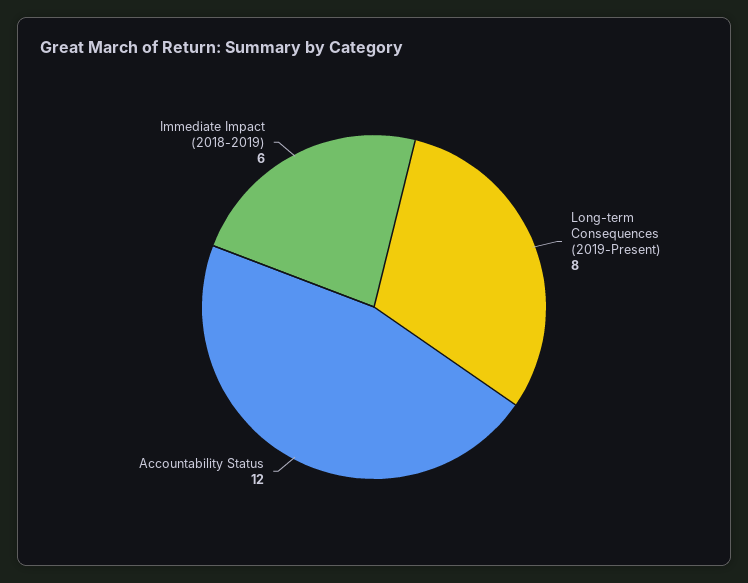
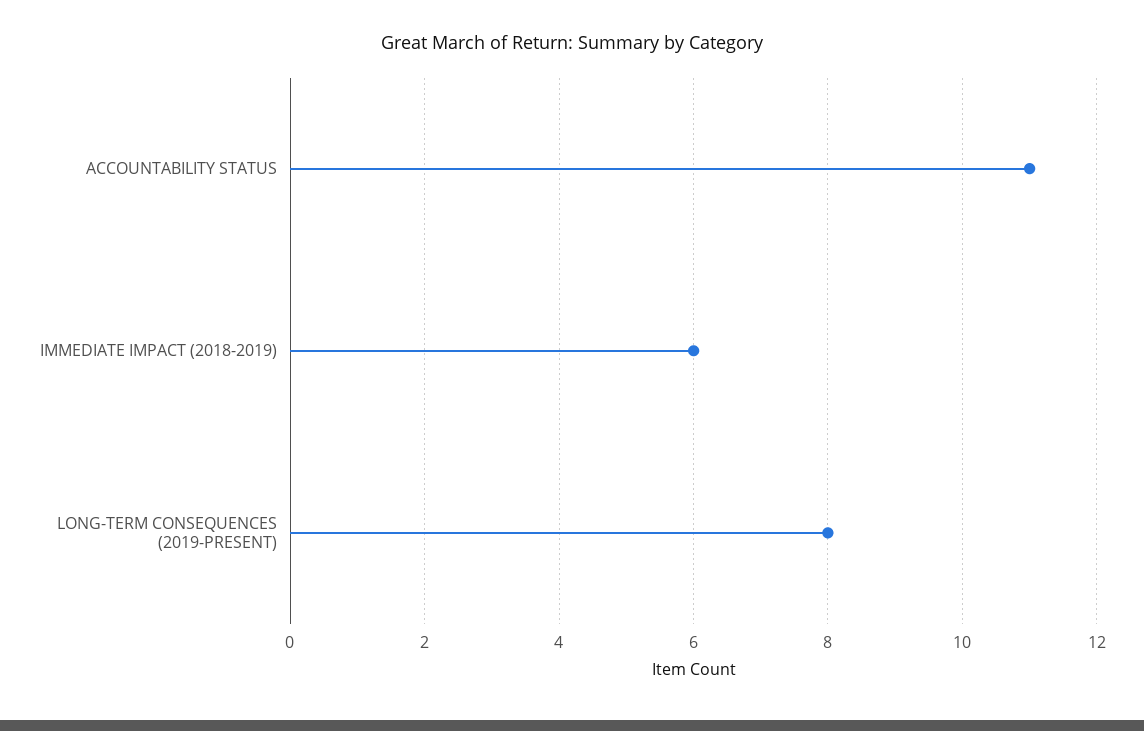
Accountability Status: 12 -> 11

